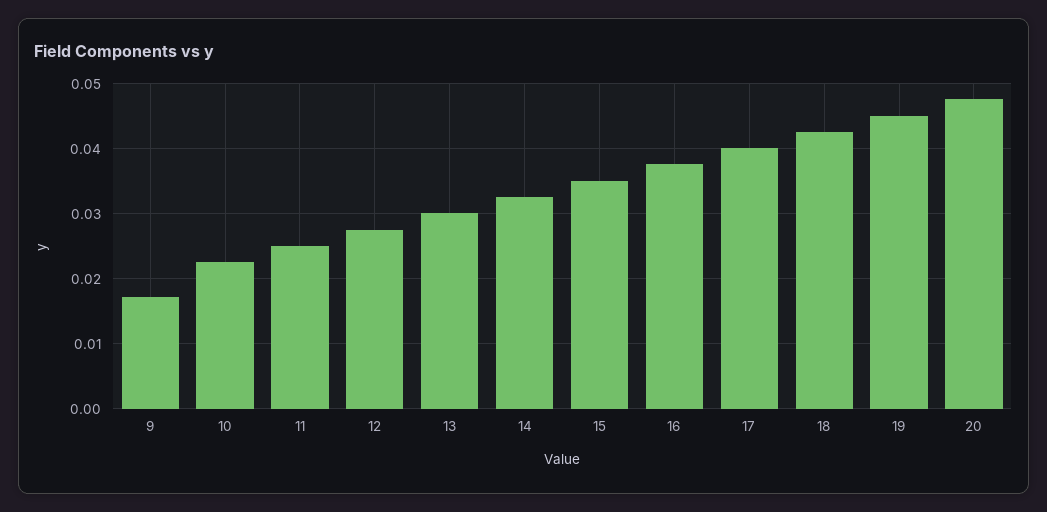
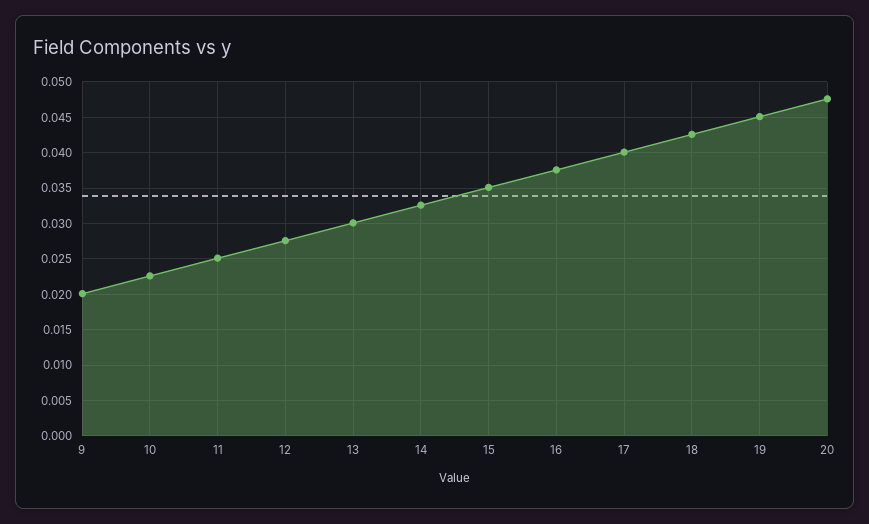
9: 0.017 -> 0.02

